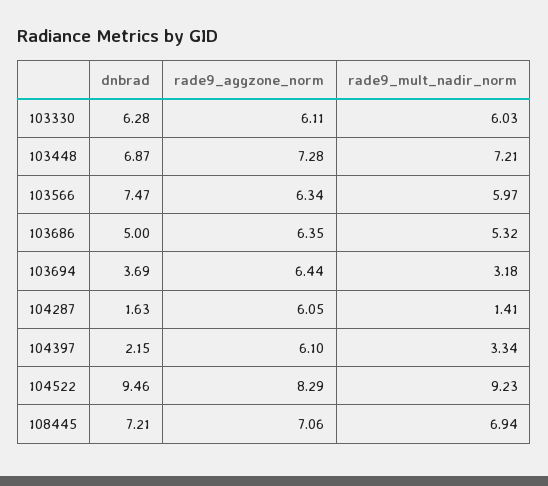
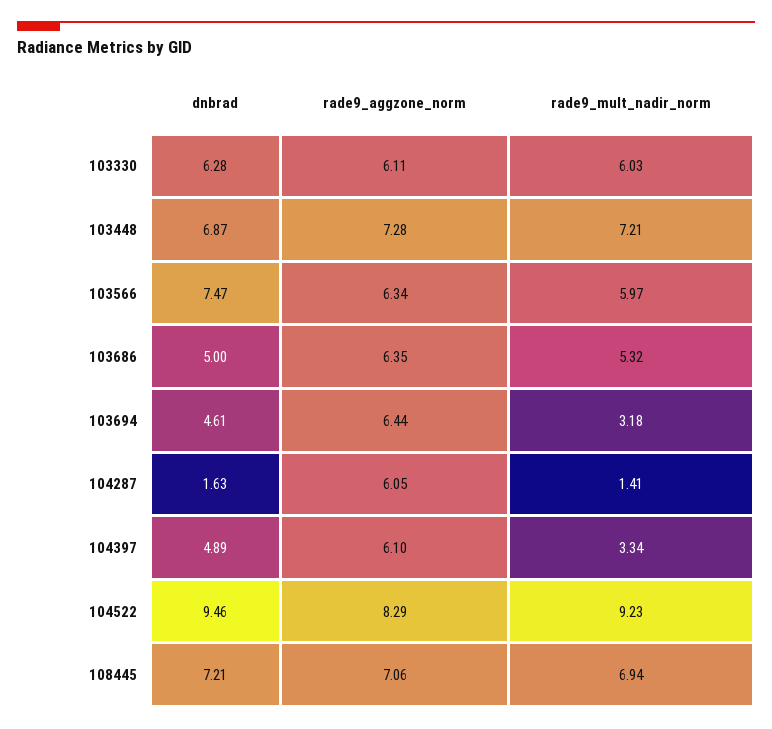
dnbrad, 103694: 3.69 -> 4.61
dnbrad, 104397: 2.15 -> 4.89

